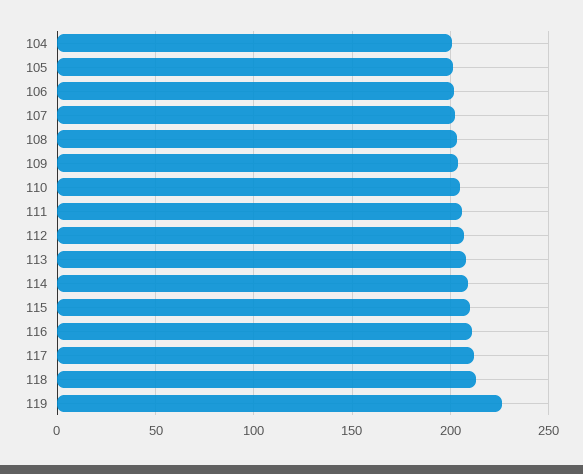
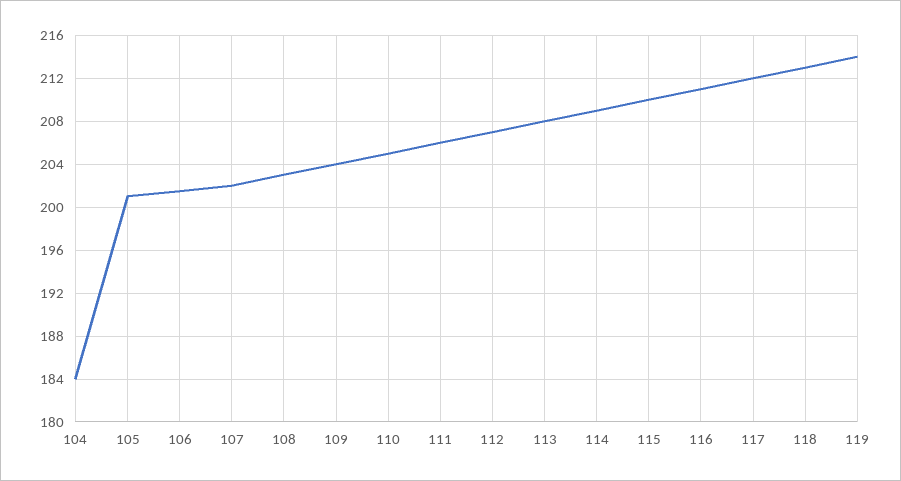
104: 200 -> 184
119: 225 -> 214

